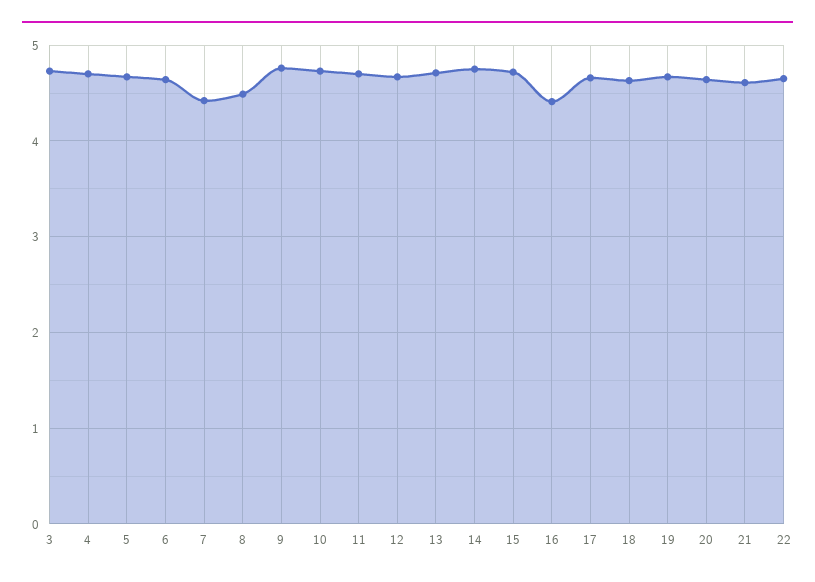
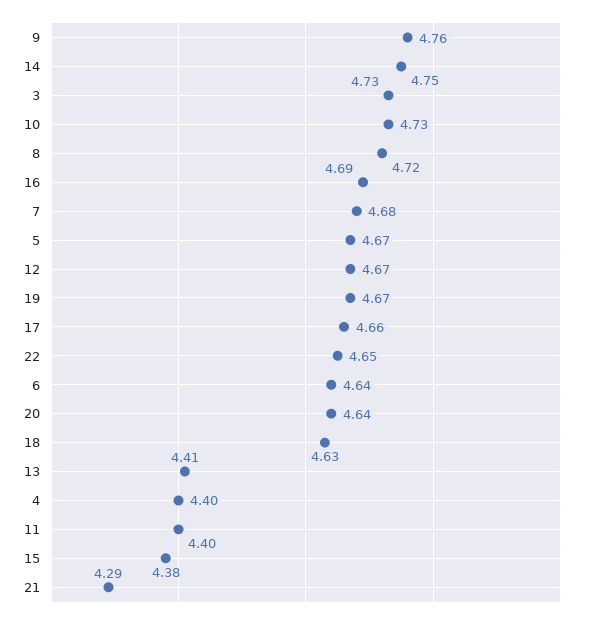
4: 4.7 -> 4.4
7: 4.4 -> 4.68
8: 4.5 -> 4.72
11: 4.7 -> 4.4
13: 4.7 -> 4.41
15: 4.7 -> 4.38
16: 4.4 -> 4.69
21: 4.6 -> 4.29

